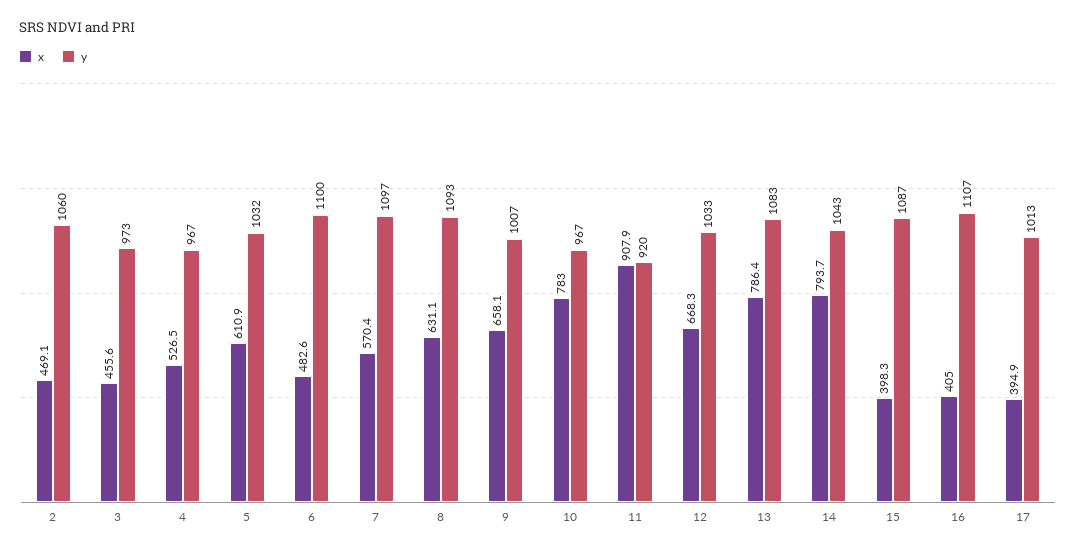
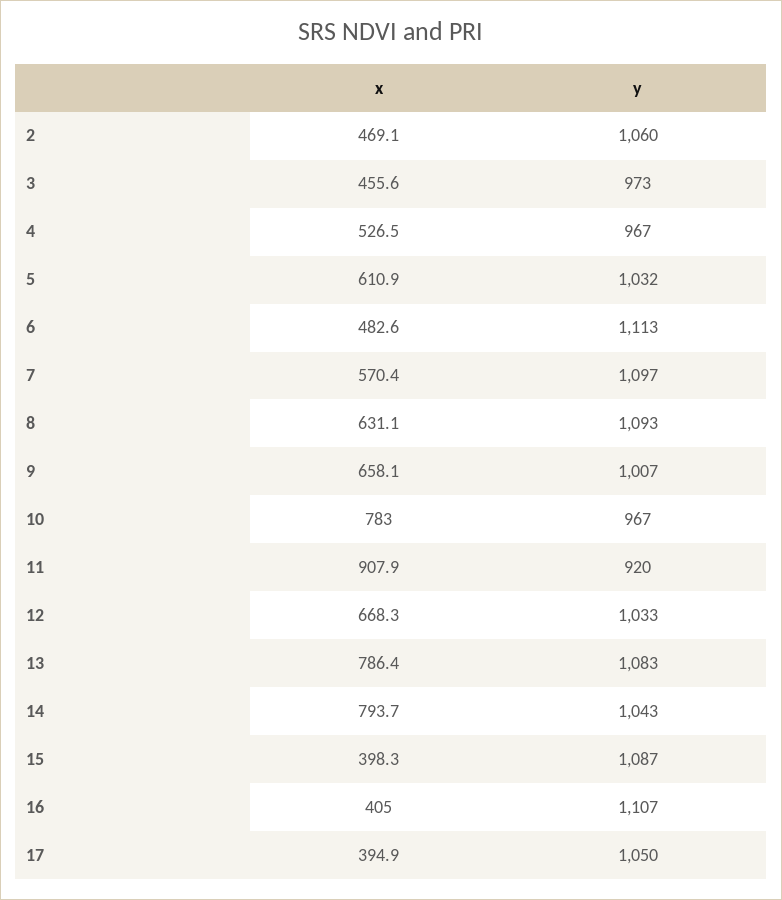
y, 6: 1100 -> 1113
y, 17: 1013 -> 1050

